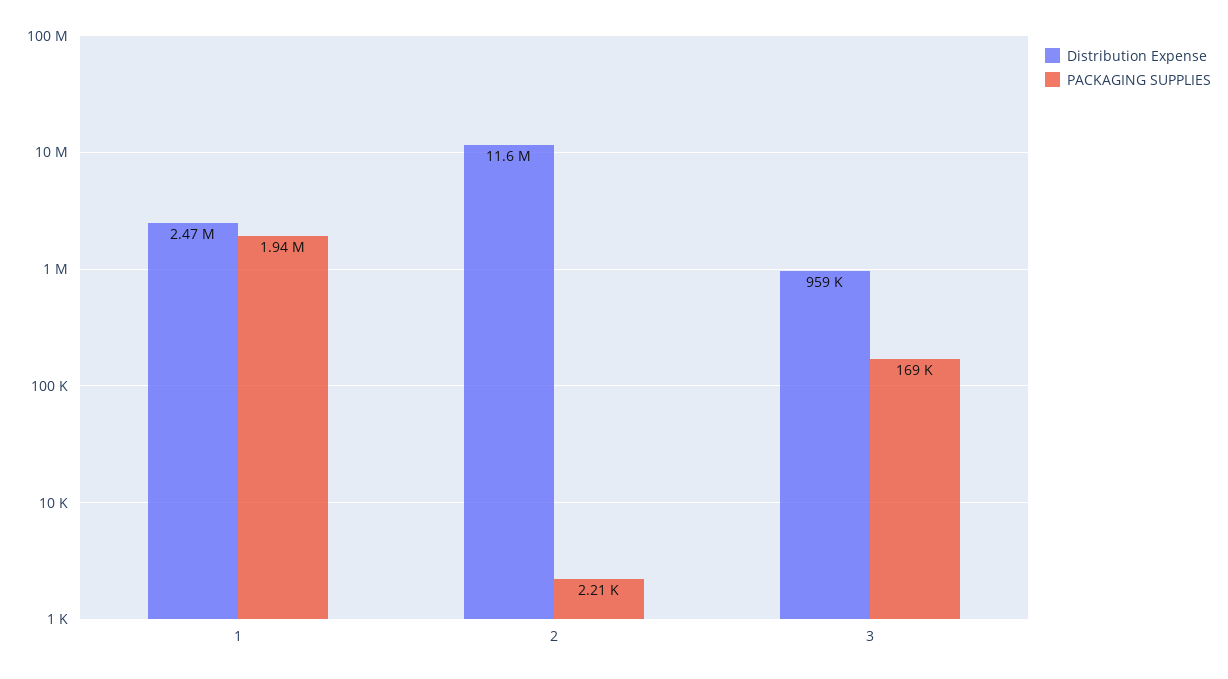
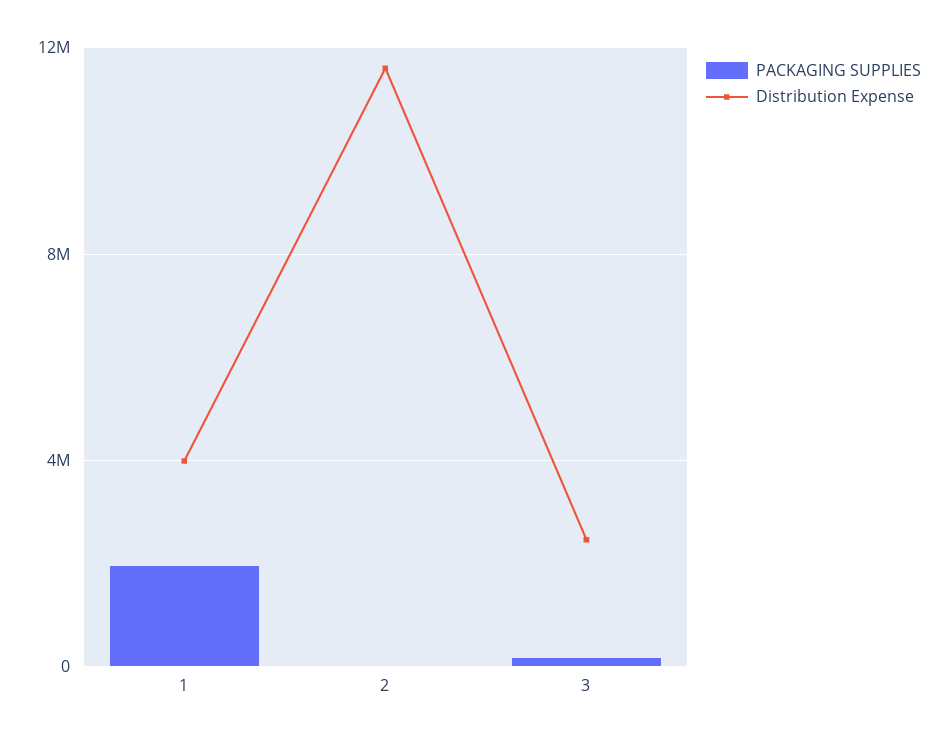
Distribution Expense, 1: 2470000 -> 4000000
Distribution Expense, 3: 959000 -> 2500000

